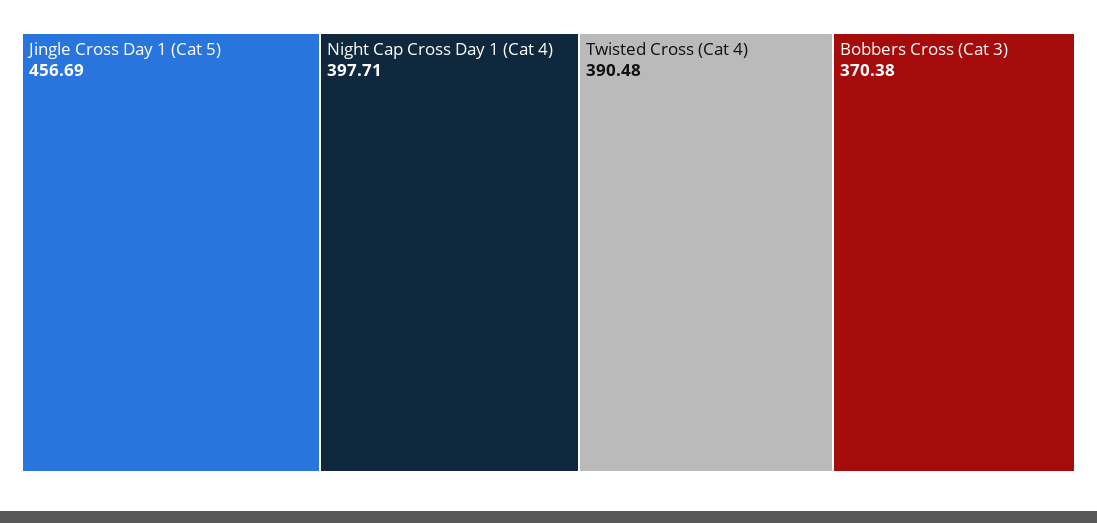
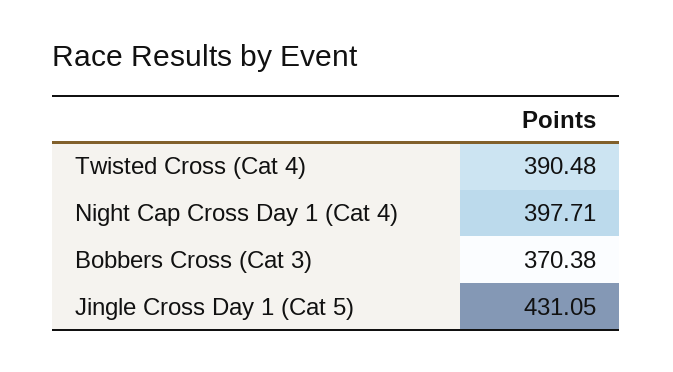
Jingle Cross Day 1 (Cat 5): 456.69 -> 431.05

